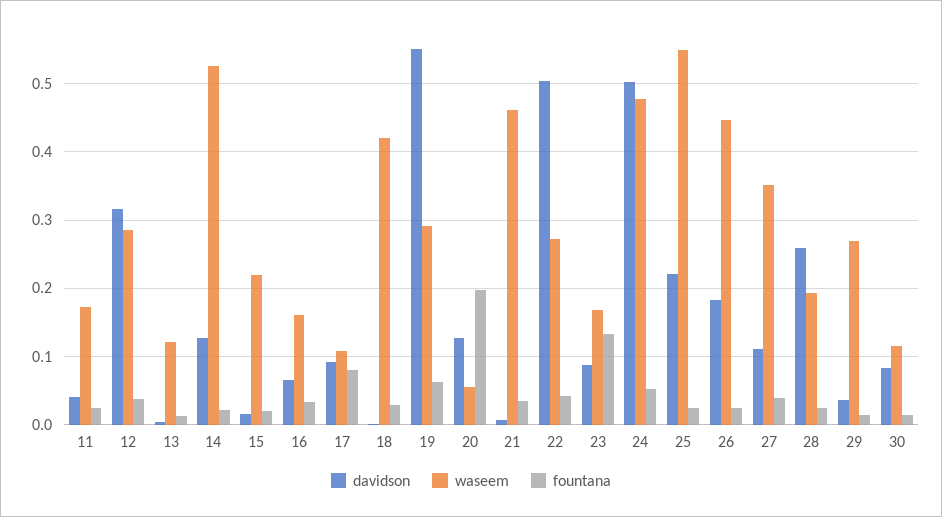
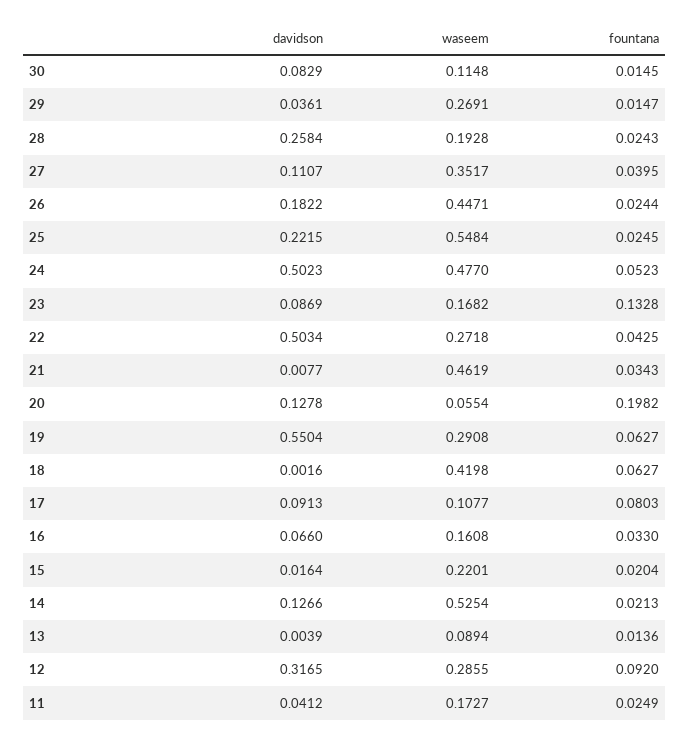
fountana, 12: 0.04 -> 0.092
waseem, 13: 0.12 -> 0.0894
fountana, 18: 0.03 -> 0.0627

